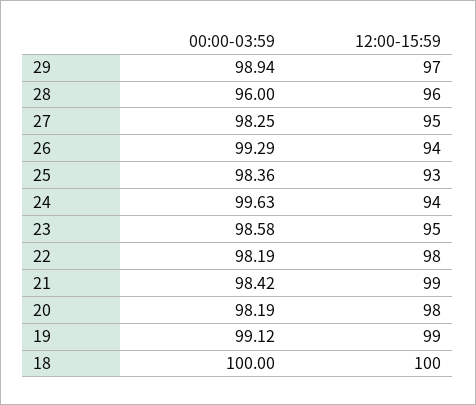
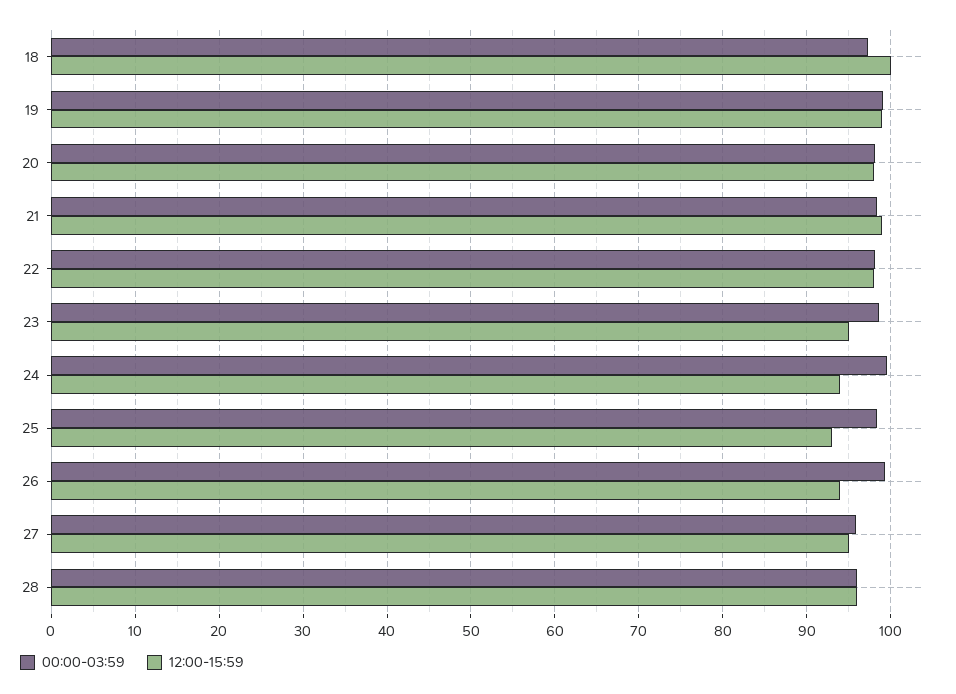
00:00-03:59, 29: 98.94 -> none
12:00-15:59, 29: 97 -> none
00:00-03:59, 27: 98.25 -> 96
00:00-03:59, 18: 100 -> 97

